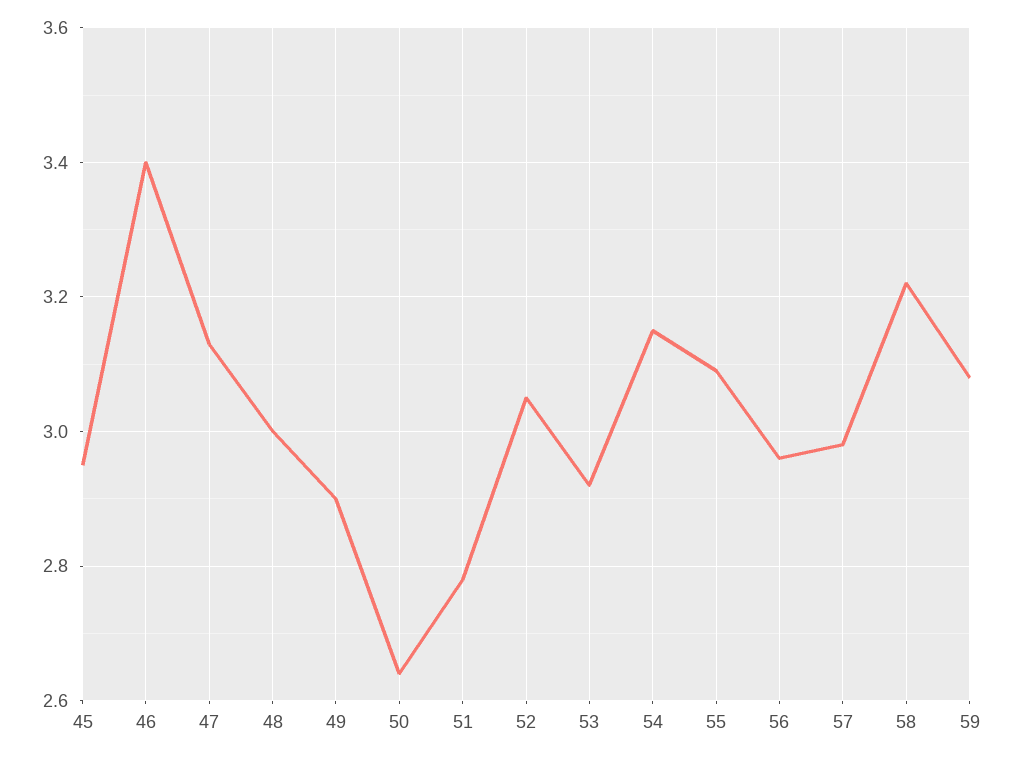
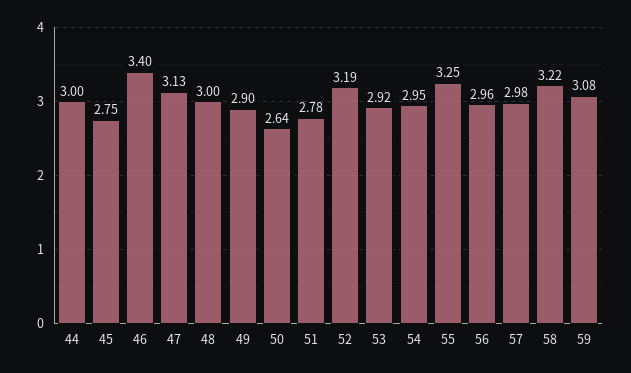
45: 2.95 -> 2.75
52: 3.05 -> 3.19
54: 3.15 -> 2.95
55: 3.1 -> 3.25
44: none -> 3

